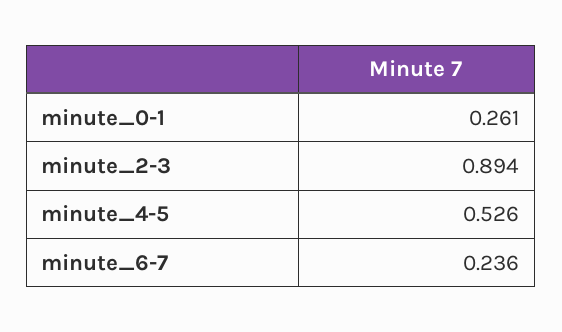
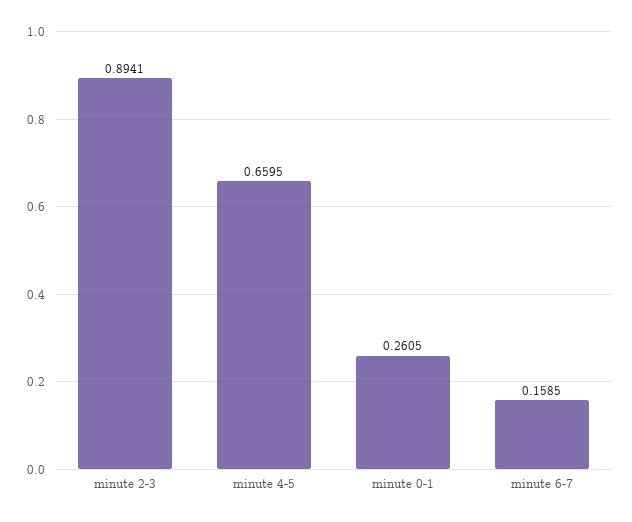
minute_4-5: 0.526 -> 0.6595
minute_6-7: 0.236 -> 0.1585

